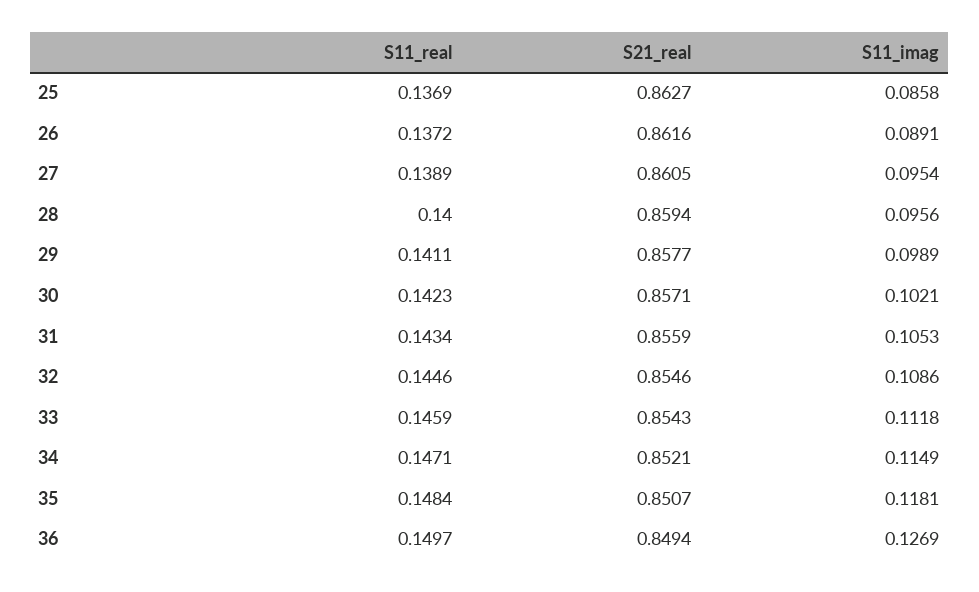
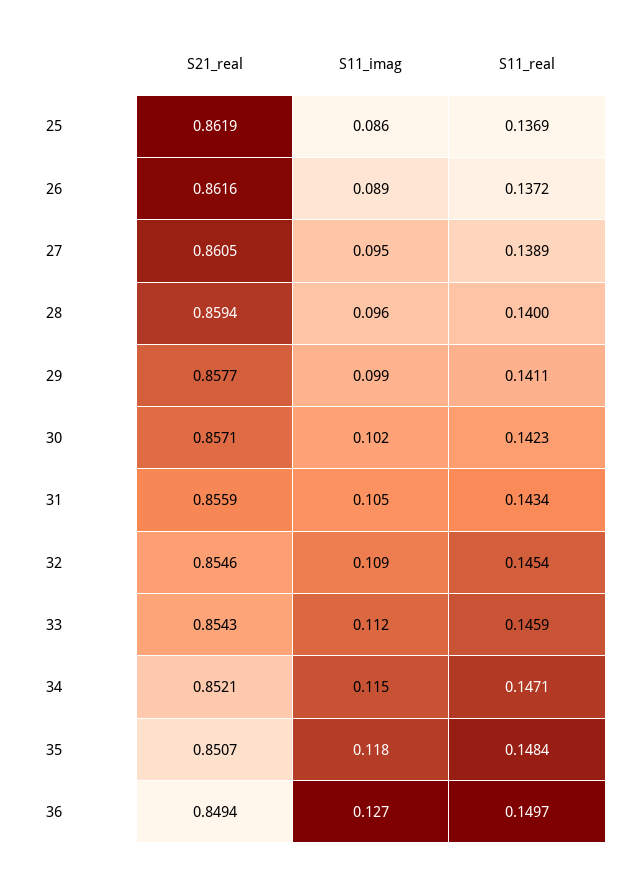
S21_real, 25: 0.8627 -> 0.8619
S11_real, 32: 0.1446 -> 0.1454

